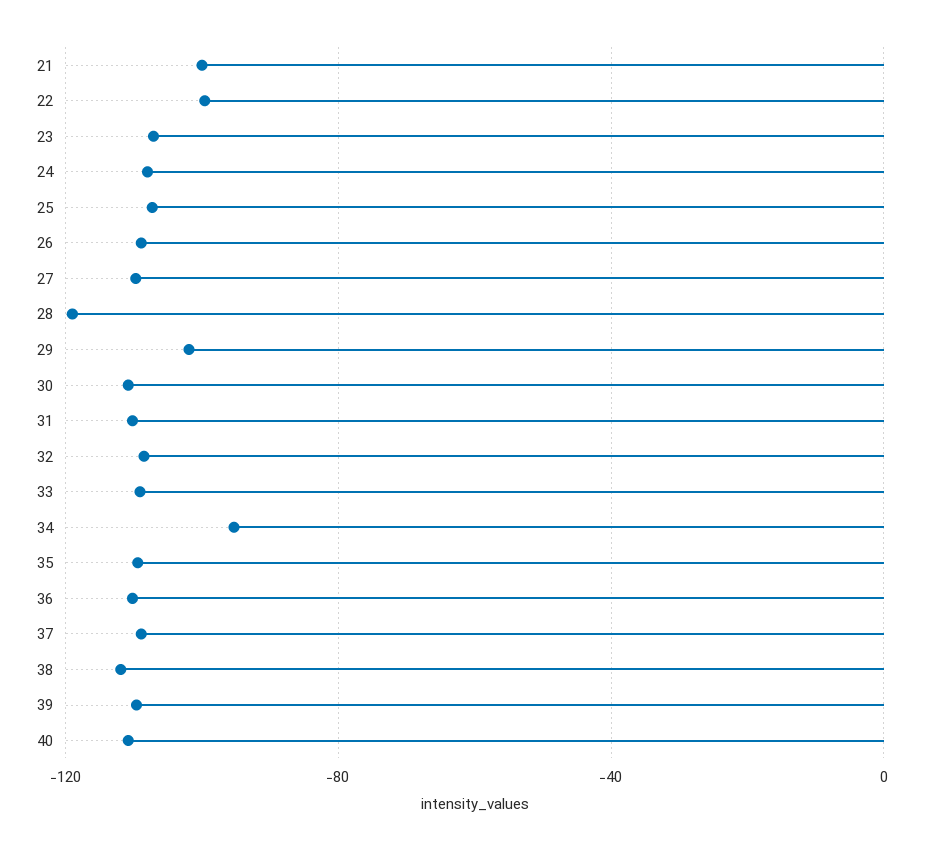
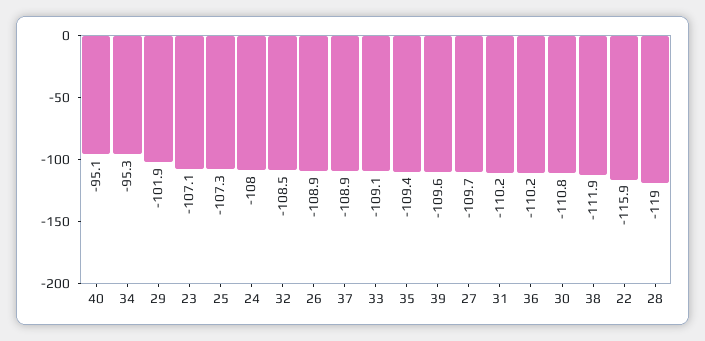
21: -100 -> none
22: -100 -> -115.9
40: -110 -> -95.1

